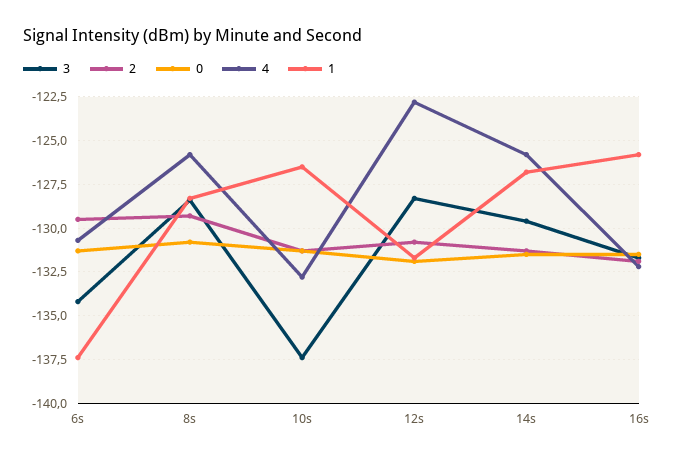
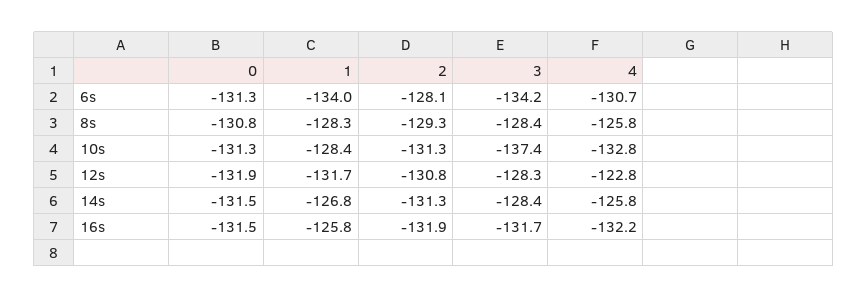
2, 6s: -129.5 -> -128.1
1, 6s: -137.5 -> -134
1, 10s: -126.5 -> -128.4
3, 14s: -129.5 -> -128.4

